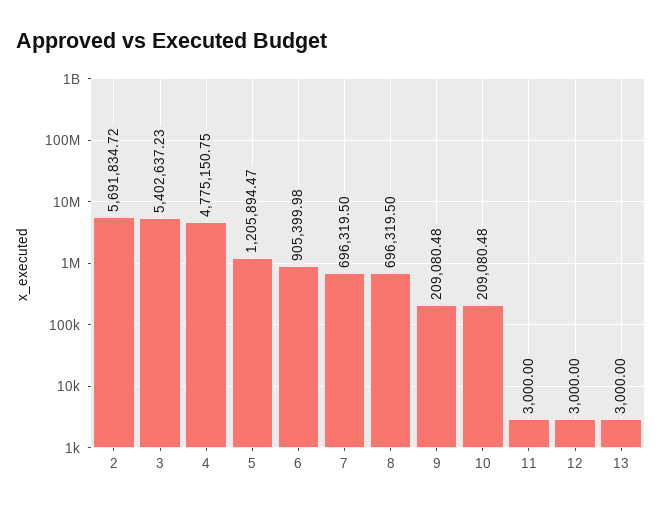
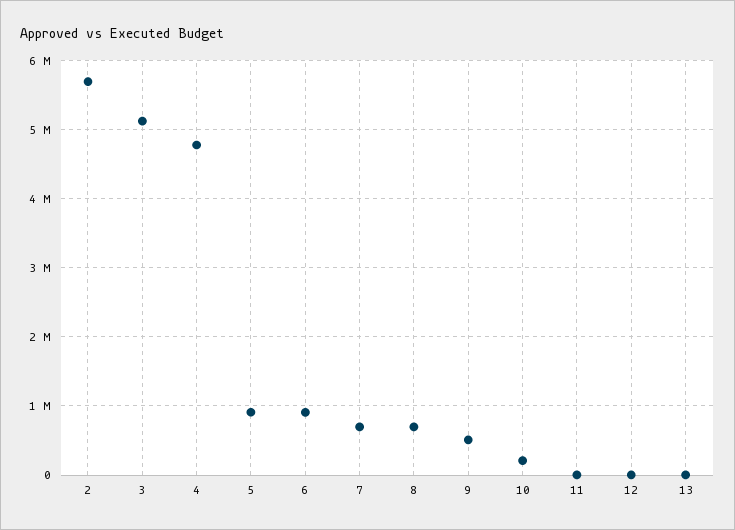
3: 5402637.23 -> 5100000
5: 1205894.47 -> 900000
9: 209080.48 -> 500000

